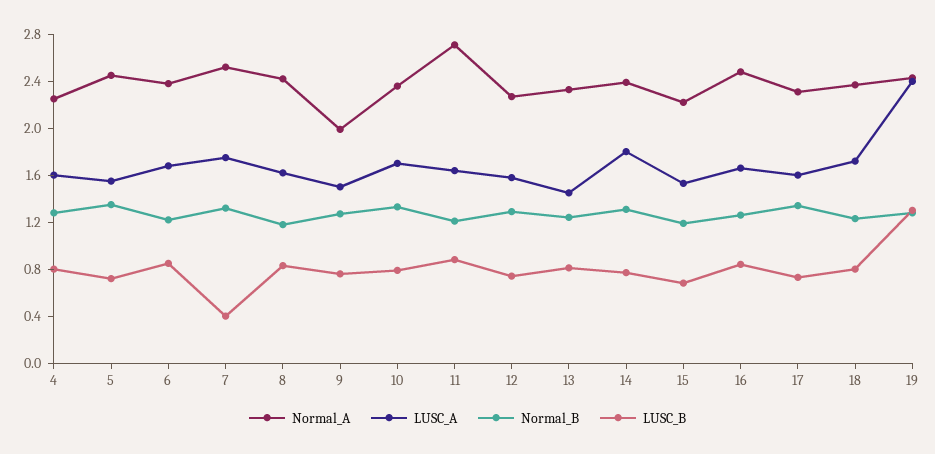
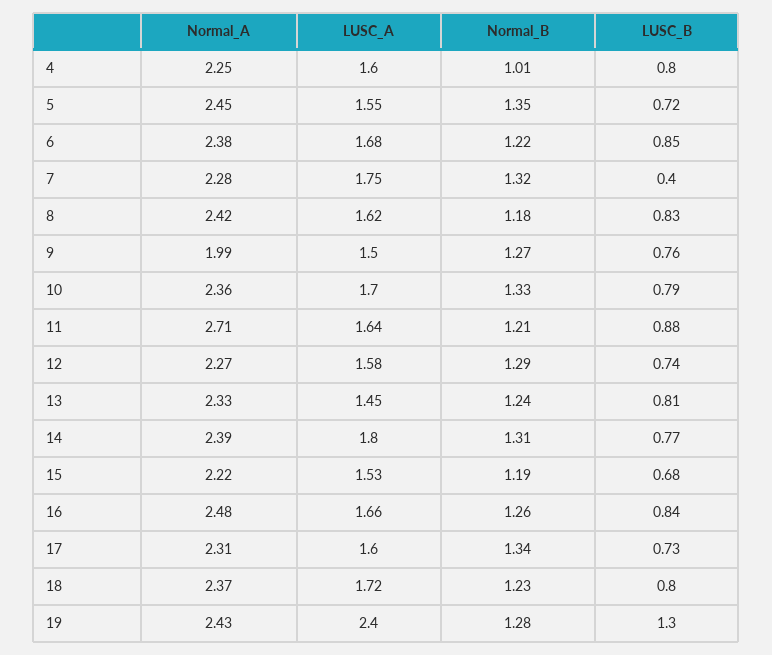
Normal_B, 4: 1.3 -> 1.01
Normal_A, 7: 2.5 -> 2.28

